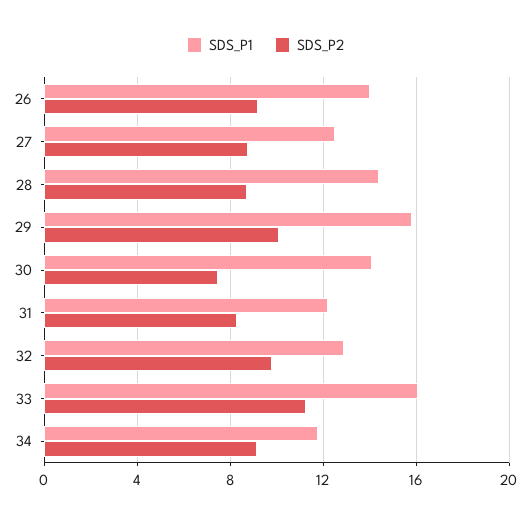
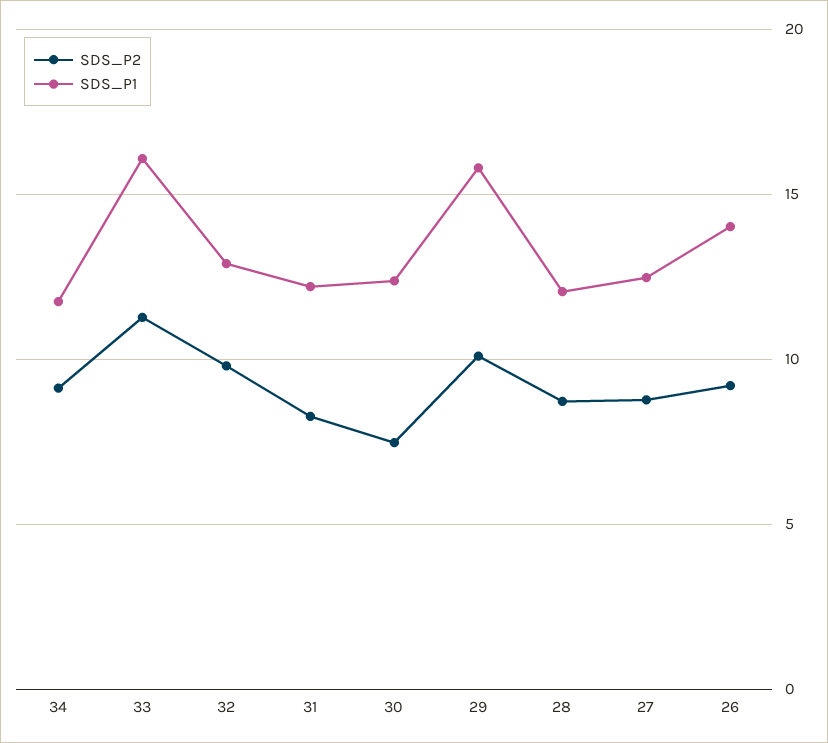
SDS_P1, 28: 14.5 -> 12
SDS_P1, 30: 14 -> 12.5

